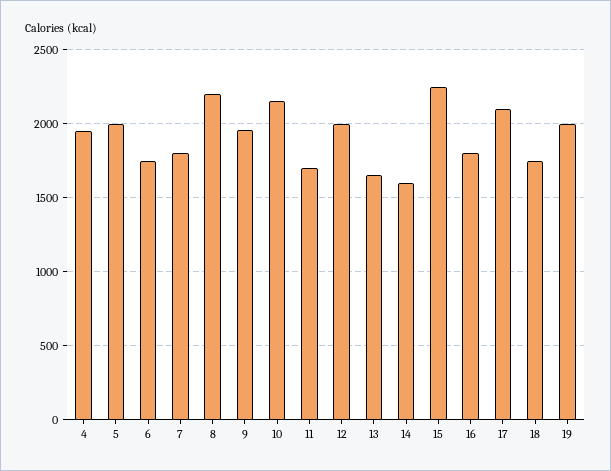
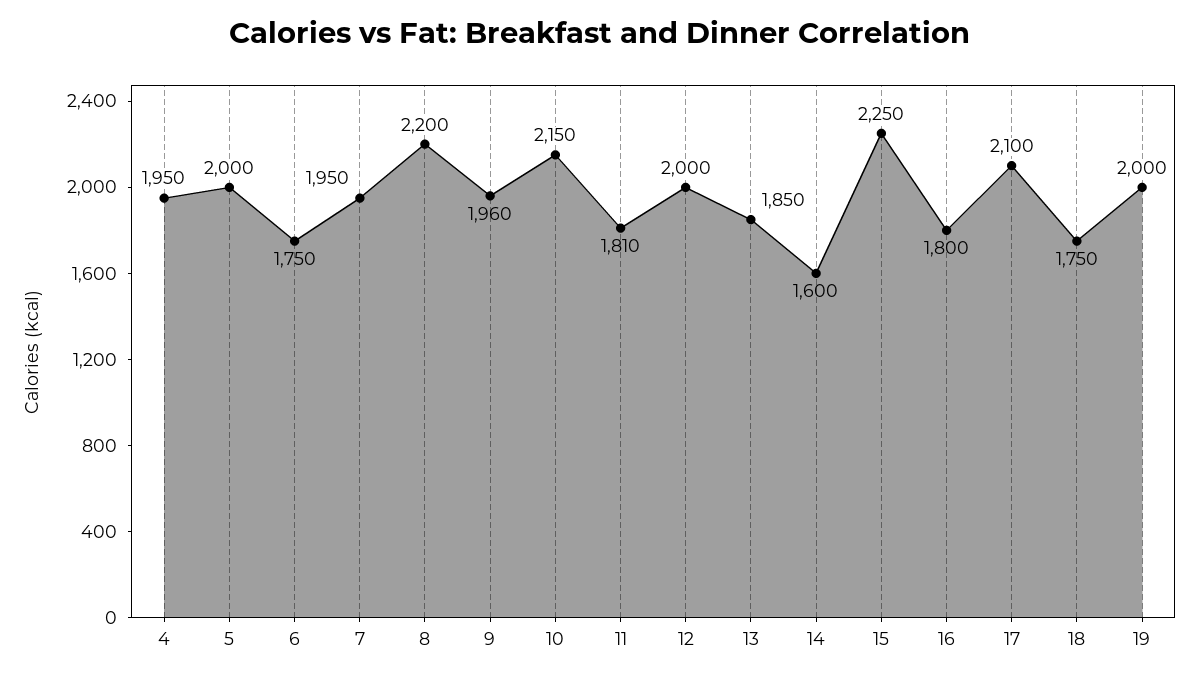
7: 1800 -> 1950
11: 1700 -> 1810
13: 1650 -> 1850

